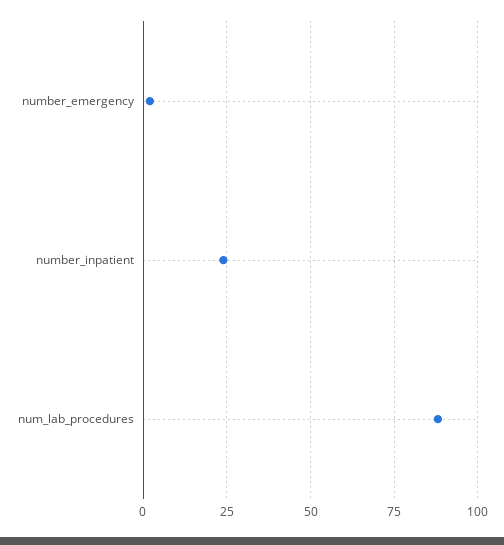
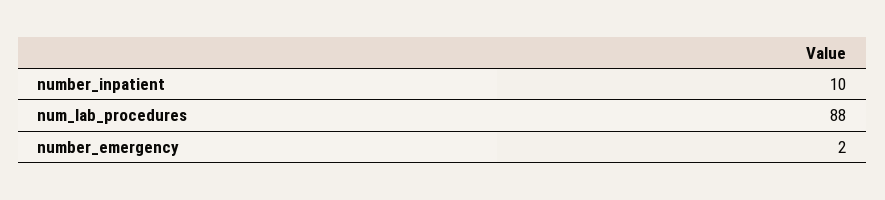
number_inpatient: 25 -> 10

